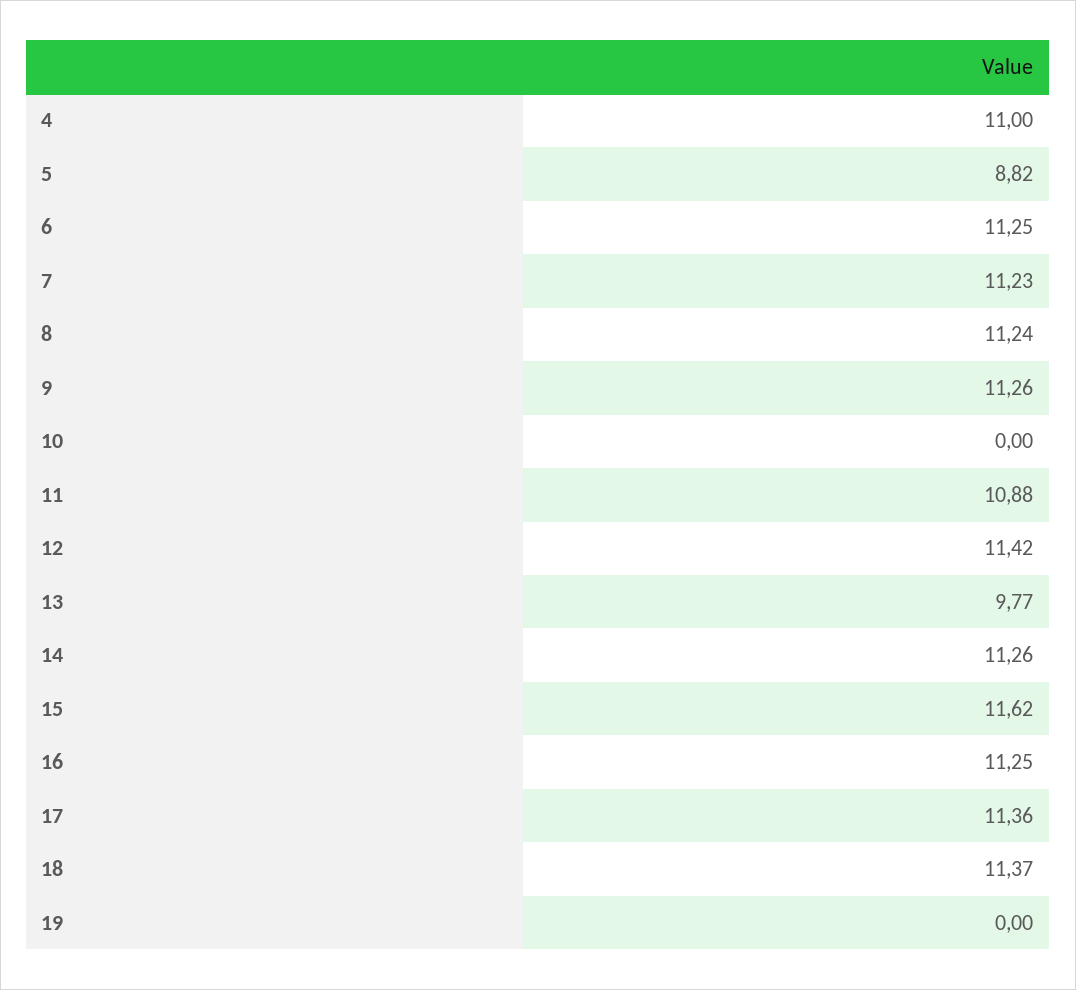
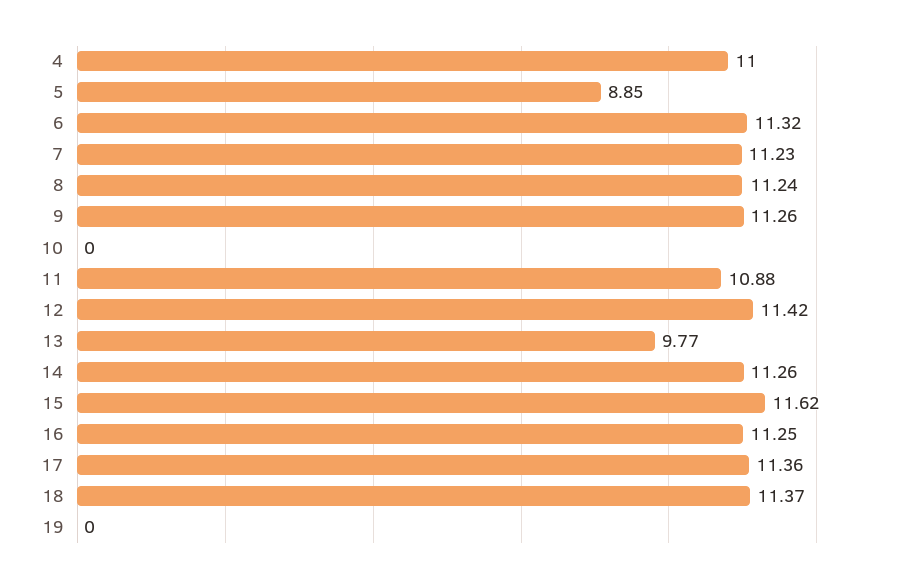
5: 8.82 -> 8.85
6: 11.25 -> 11.32

